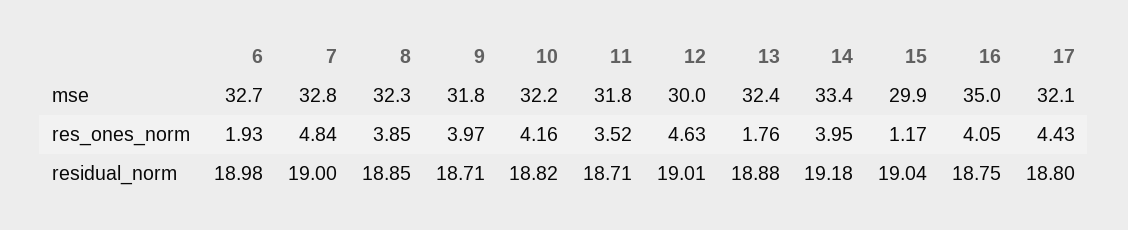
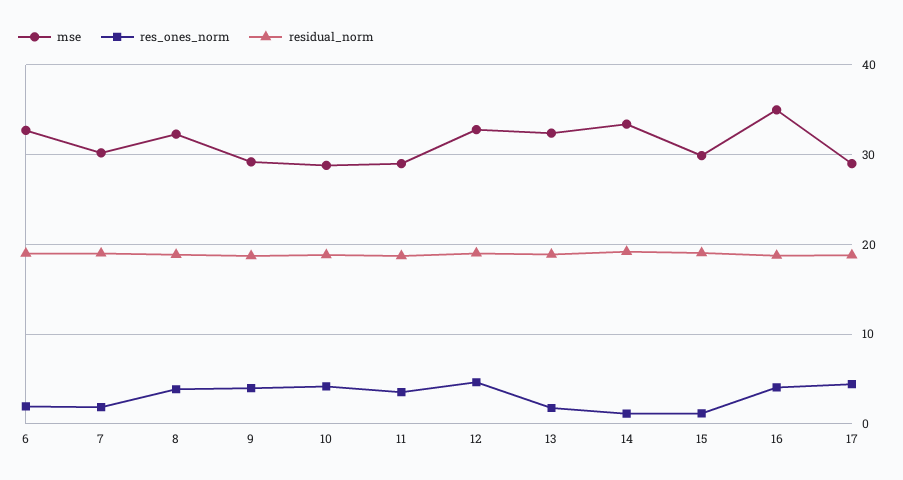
mse, 7: 32.8 -> 30
mse, 9: 31.8 -> 29
mse, 10: 32.2 -> 29
mse, 11: 31.8 -> 29
mse, 12: 30 -> 33
mse, 17: 32.1 -> 29
res_ones_norm, 7: 4.84 -> 2
res_ones_norm, 14: 3.95 -> 1

